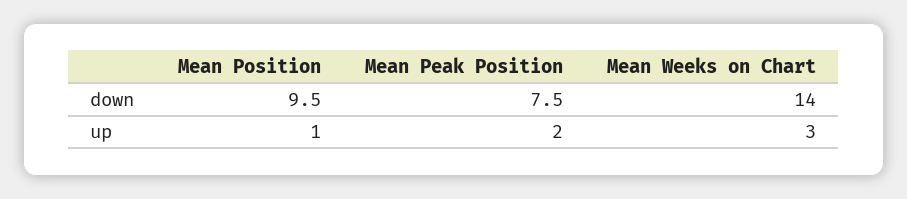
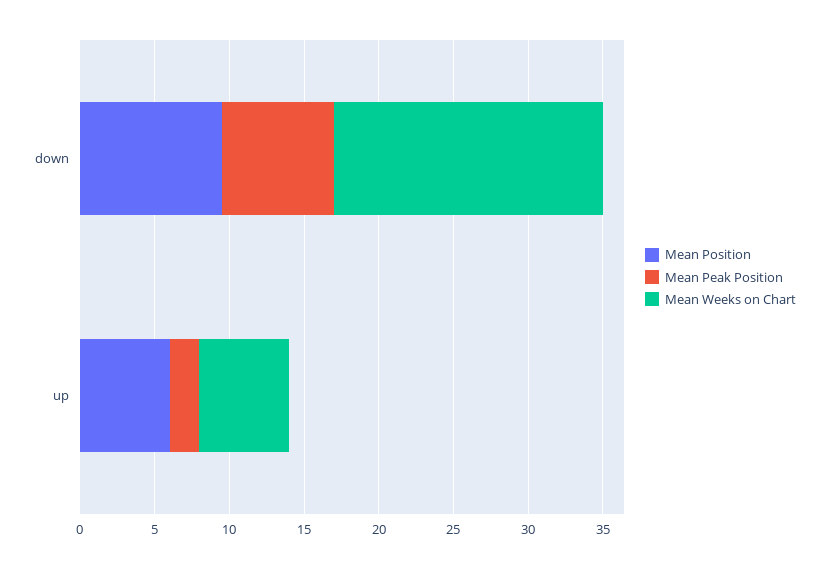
Mean Weeks on Chart, down: 14 -> 18
Mean Position, up: 1 -> 6
Mean Weeks on Chart, up: 3 -> 6

